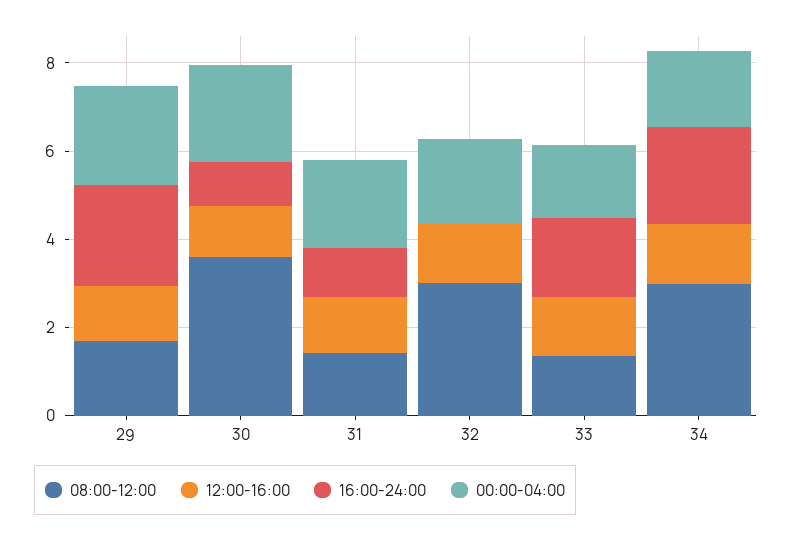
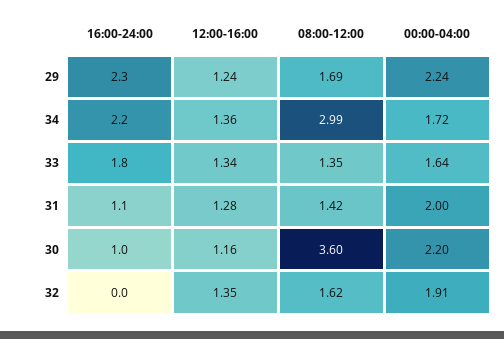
08:00-12:00, 32: 3 -> 1.62

